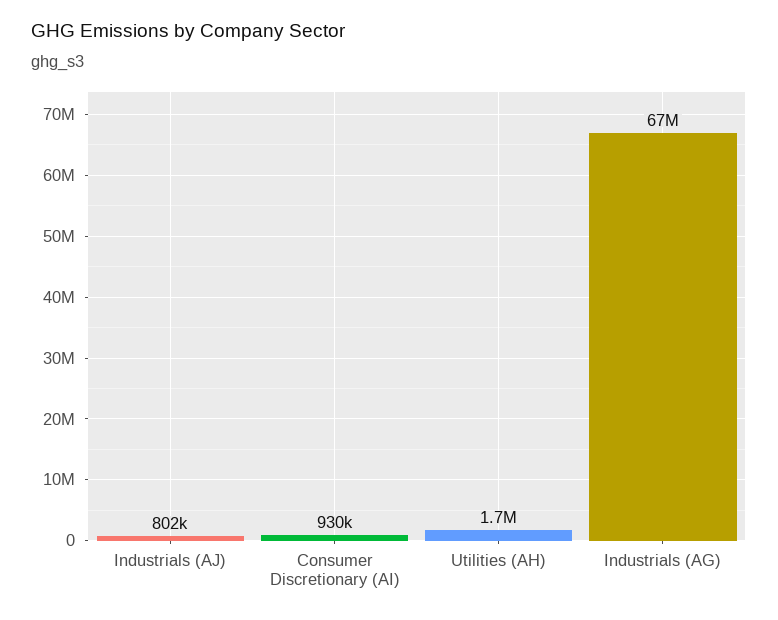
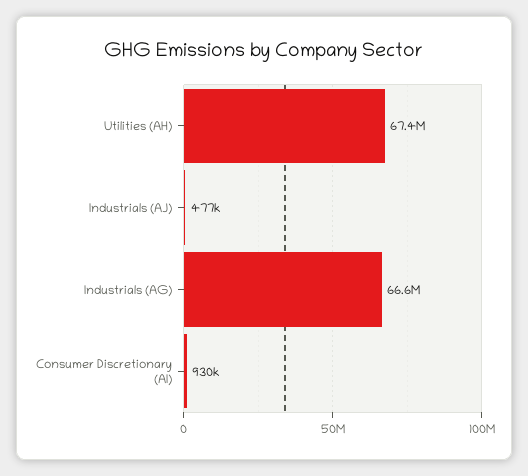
Industrials (AJ): 802000 -> 477000
Utilities (AH): 1700000 -> 67400000

